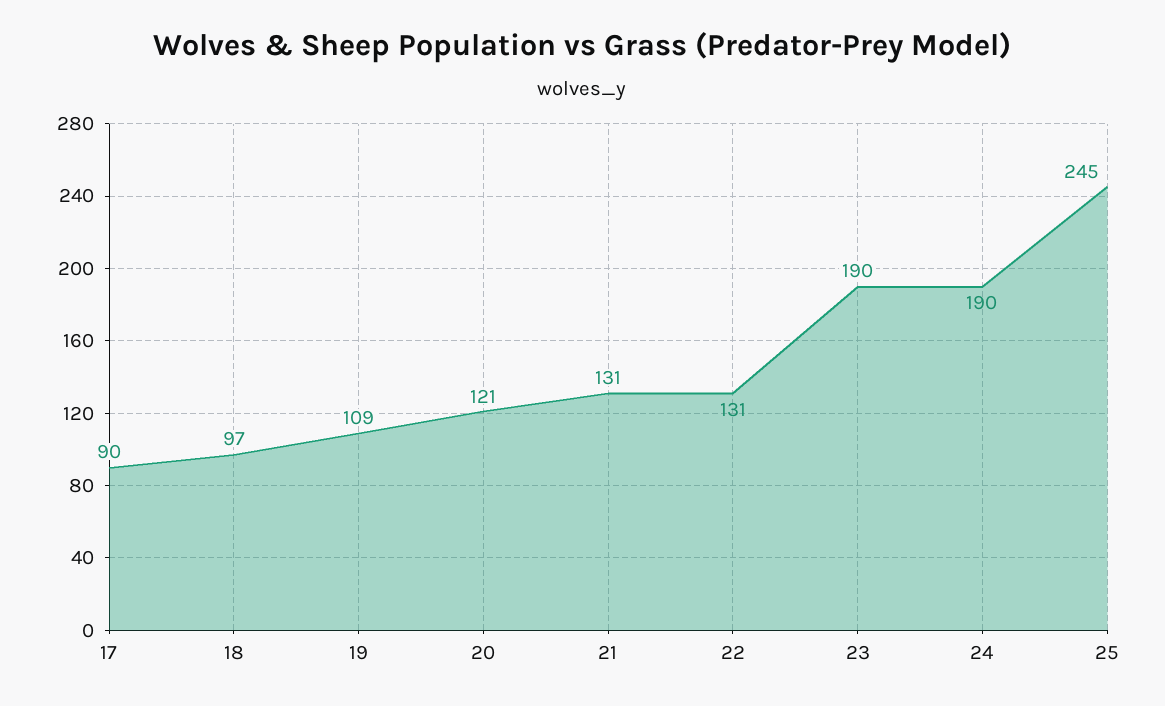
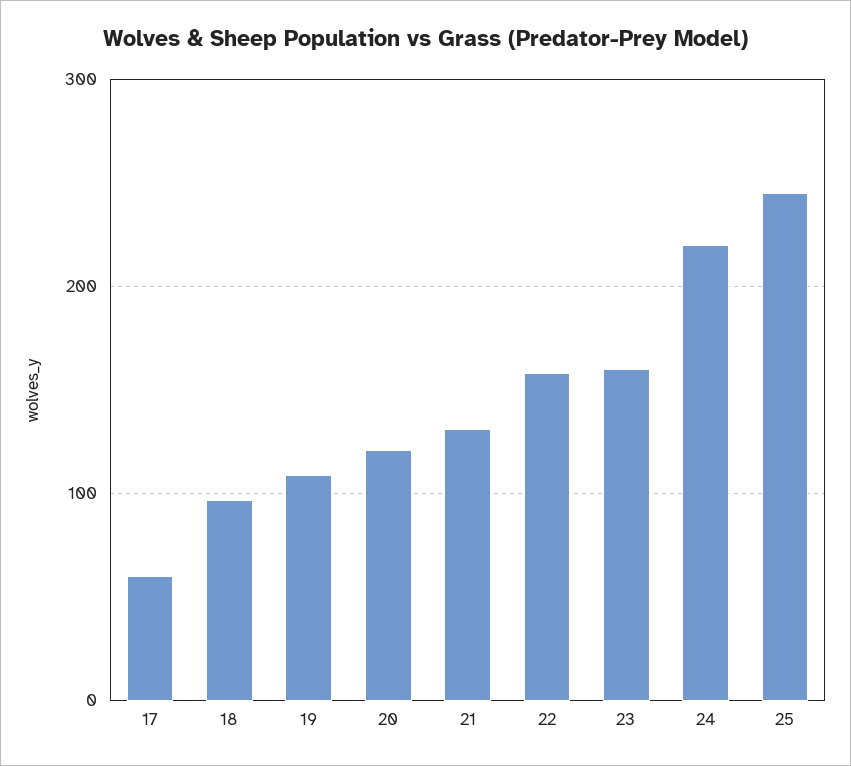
17: 90 -> 60
22: 131 -> 160
23: 190 -> 160
24: 190 -> 220

